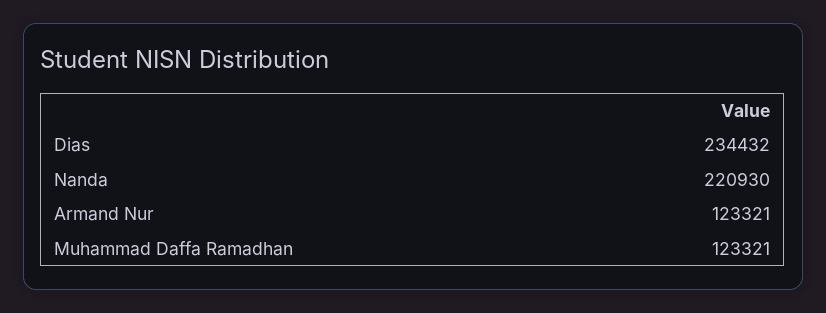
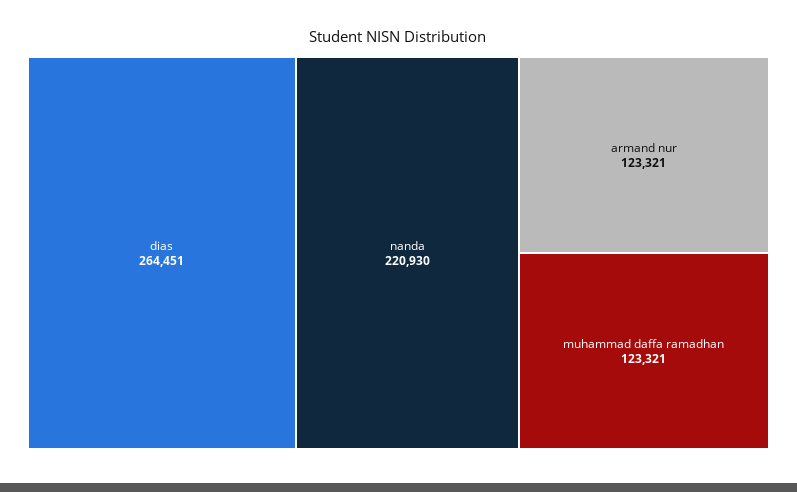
Dias: 234432 -> 264451

